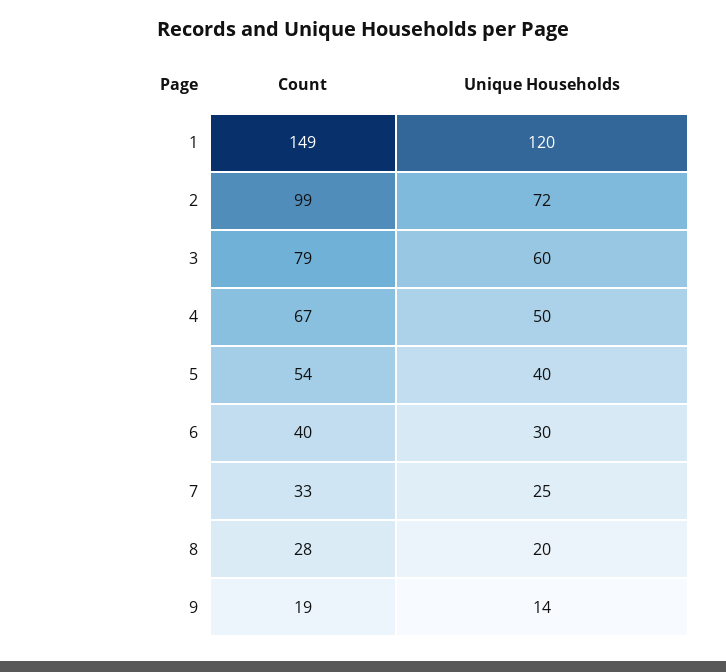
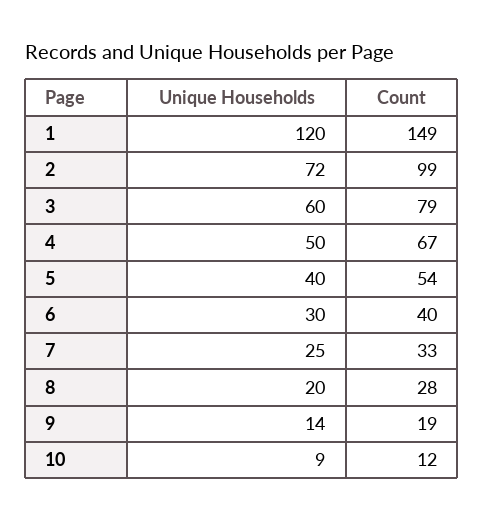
Unique Households, 10: none -> 9
Count, 10: none -> 12

